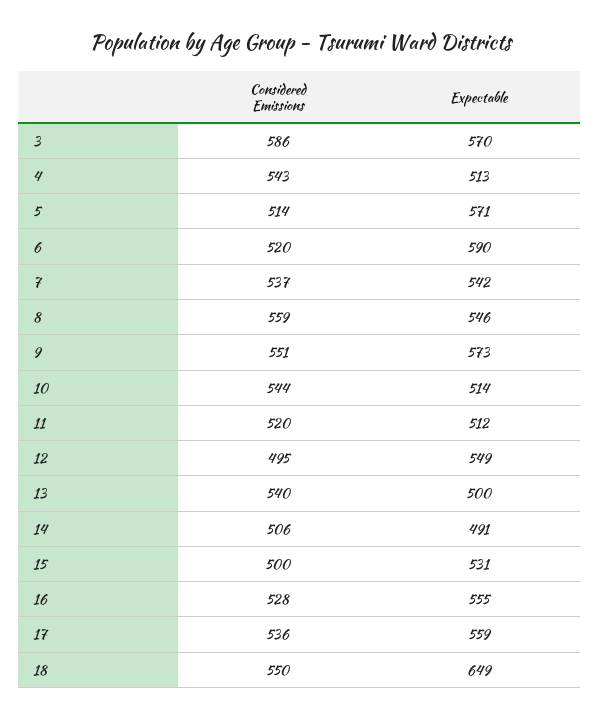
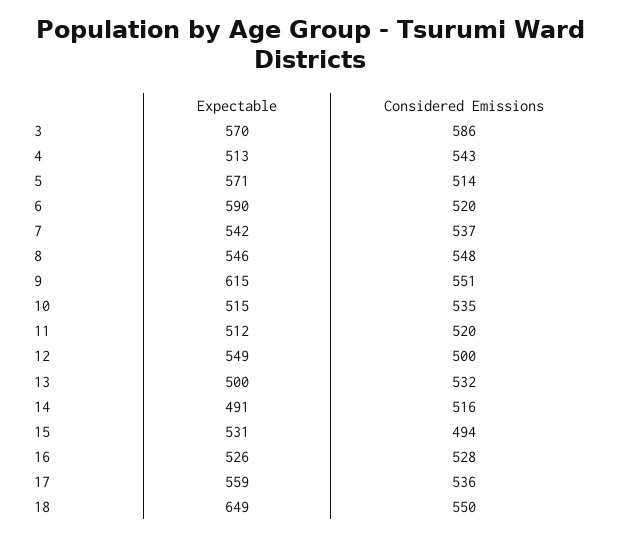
Considered Emissions, 8: 559 -> 548
Expectable, 9: 573 -> 615
Considered Emissions, 10: 544 -> 535
Expectable, 10: 514 -> 515
Considered Emissions, 12: 495 -> 500
Considered Emissions, 13: 540 -> 532
Considered Emissions, 14: 506 -> 516
Considered Emissions, 15: 500 -> 494
Expectable, 16: 555 -> 526

